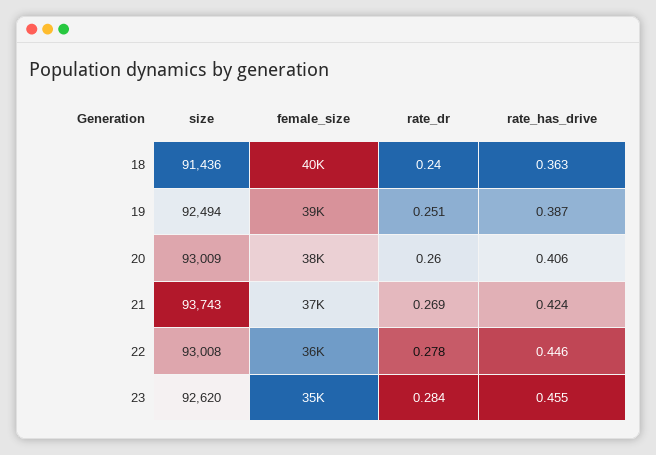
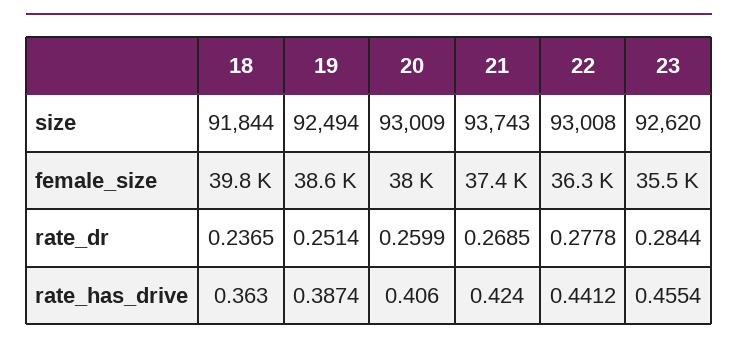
size, 18: 91436 -> 91844
rate_dr, 18: 0.24 -> 0.2365
rate_has_drive, 22: 0.446 -> 0.4412

